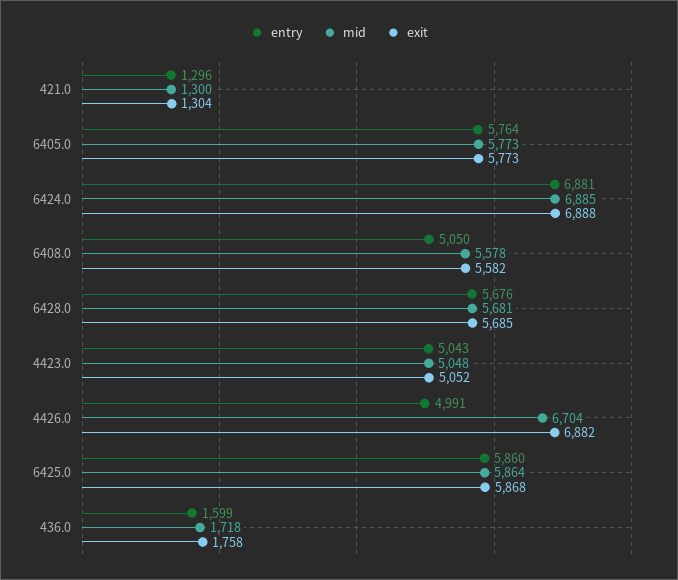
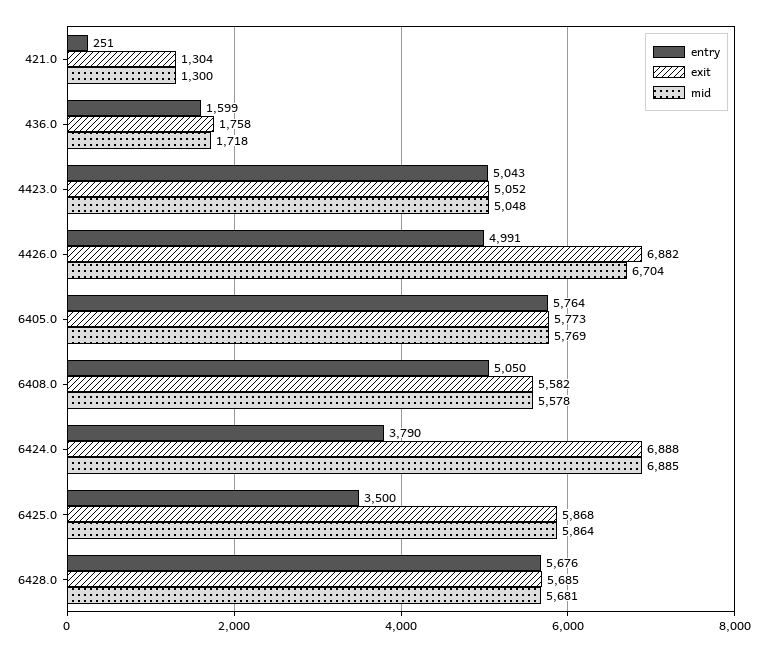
entry, 421.0: 1296 -> 251
mid, 6405.0: 5773 -> 5769
entry, 6424.0: 6881 -> 3790
entry, 6425.0: 5860 -> 3500

